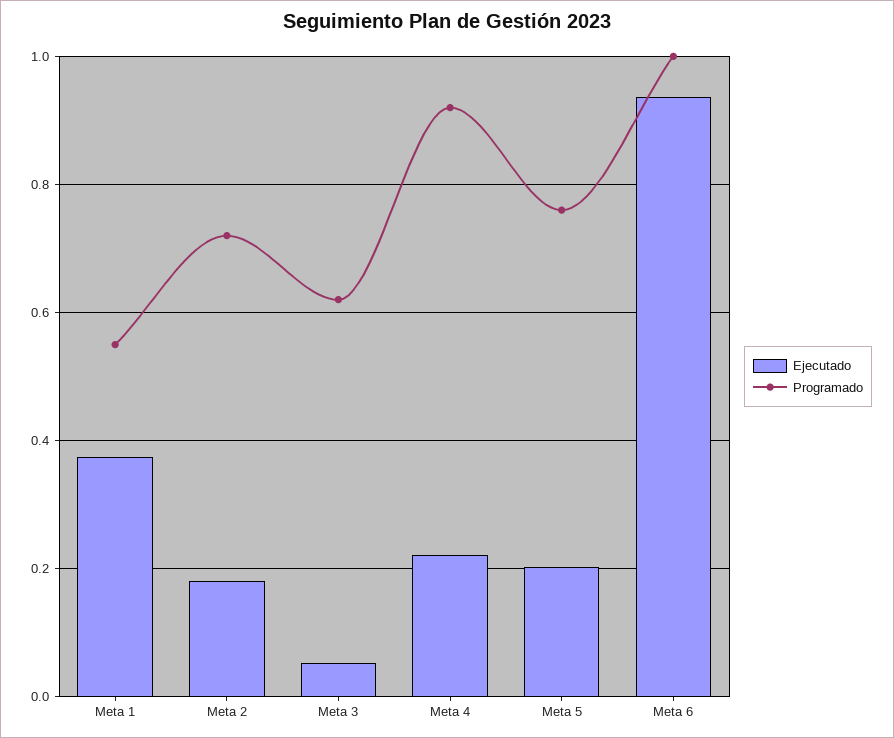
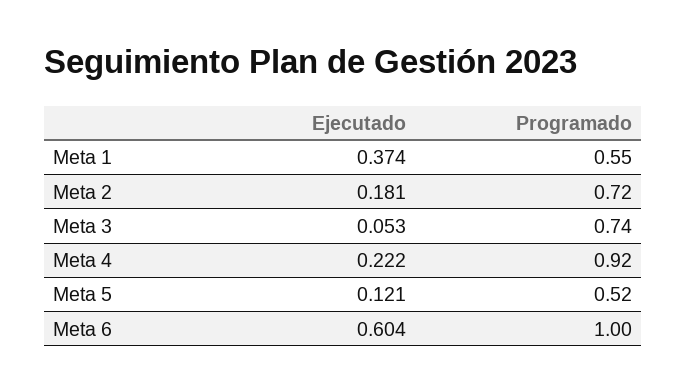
Programado, Meta 3: 0.62 -> 0.74
Ejecutado, Meta 5: 0.2 -> 0.121
Programado, Meta 5: 0.76 -> 0.52
Ejecutado, Meta 6: 0.94 -> 0.604

